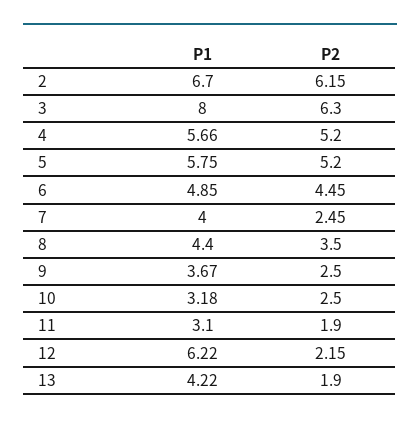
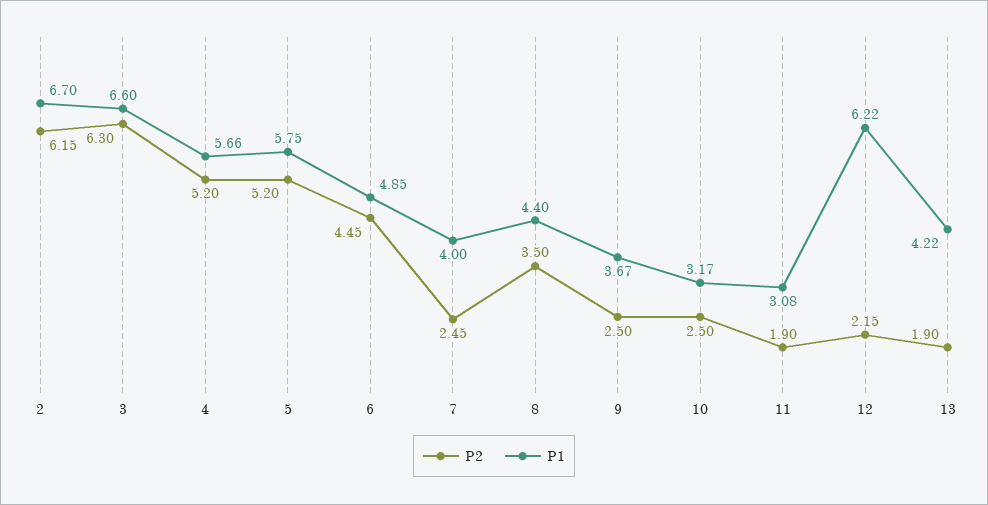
P1, 3: 8 -> 6.6
P1, 10: 3.18 -> 3.17
P1, 11: 3.1 -> 3.08

